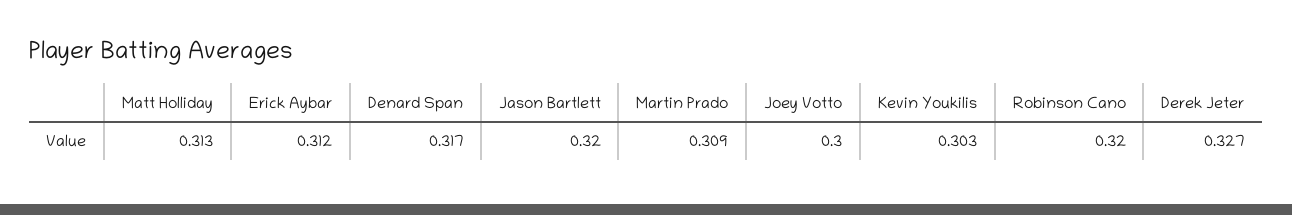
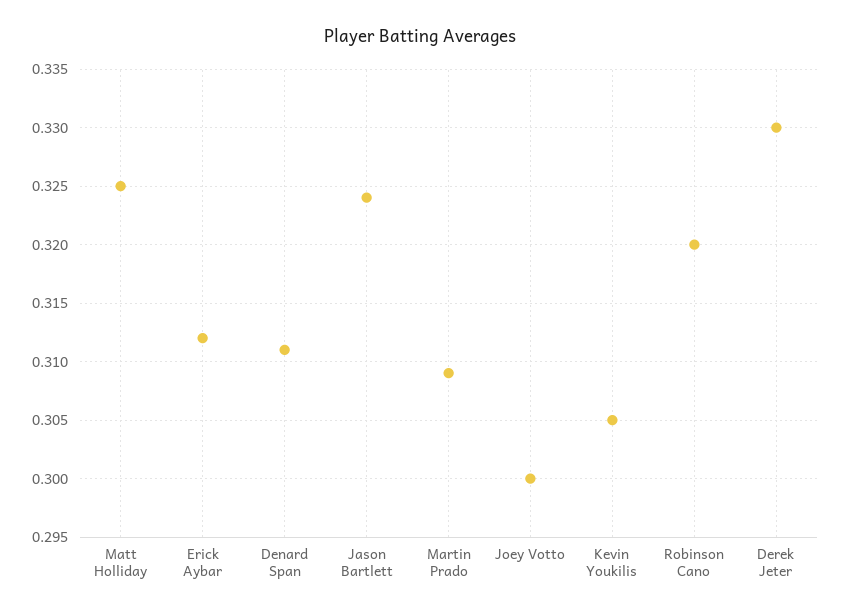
Matt Holliday: 0.313 -> 0.325
Denard Span: 0.317 -> 0.311
Jason Bartlett: 0.32 -> 0.324
Kevin Youkilis: 0.303 -> 0.305
Derek Jeter: 0.327 -> 0.33

